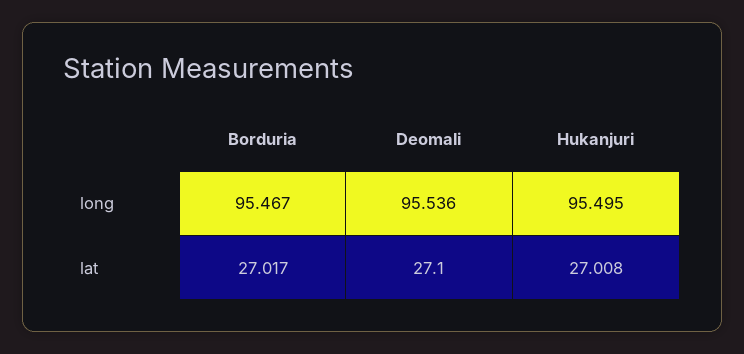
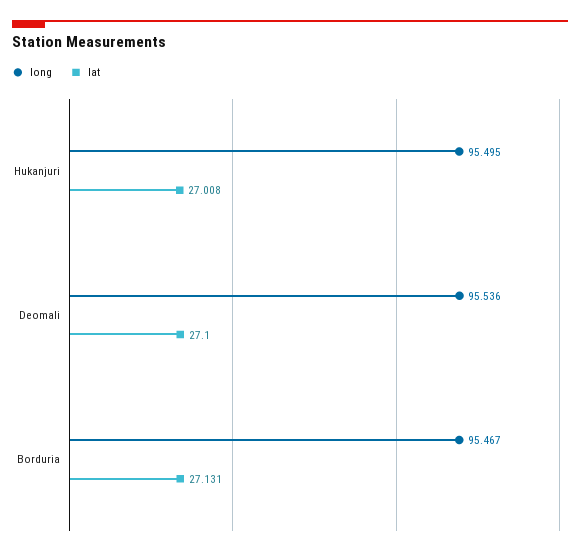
lat, Borduria: 27.017 -> 27.131

